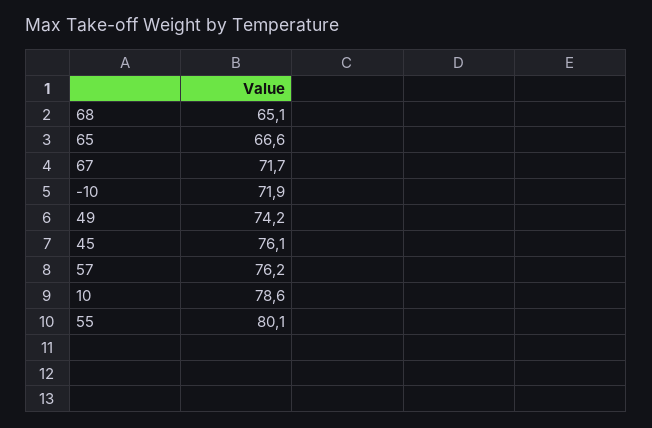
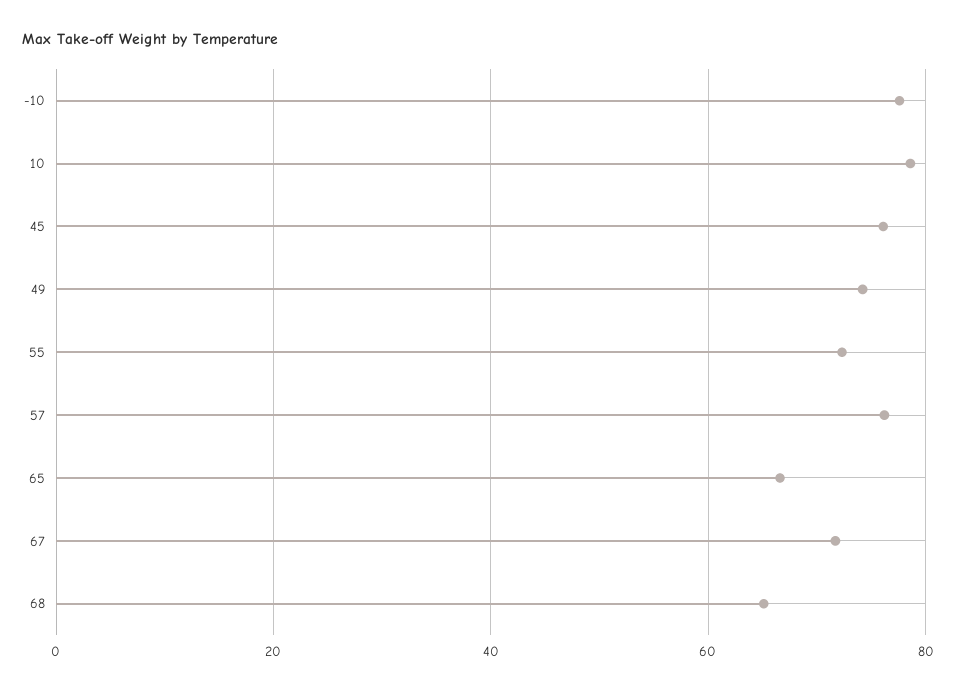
-10: 71.9 -> 78
55: 80.1 -> 72

